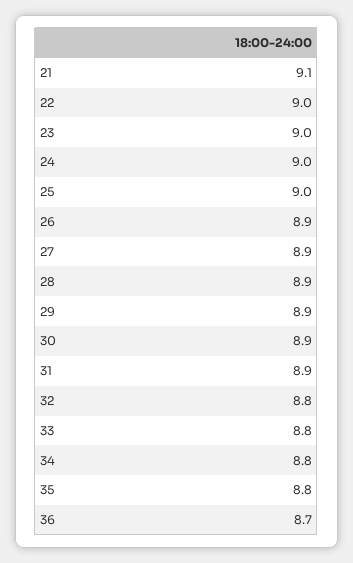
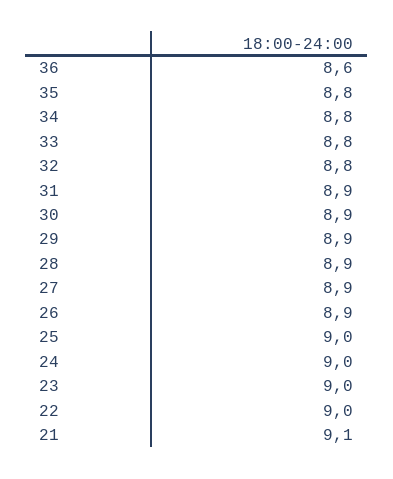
36: 8.7 -> 8.6

